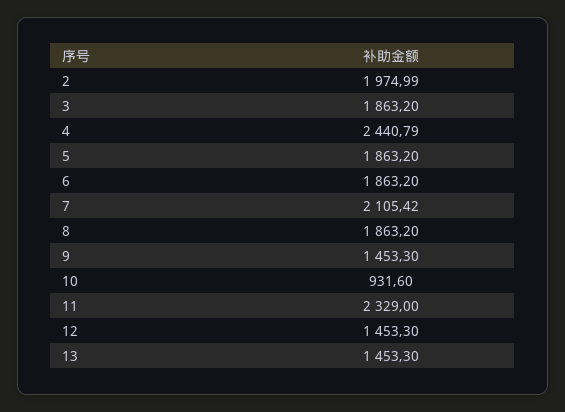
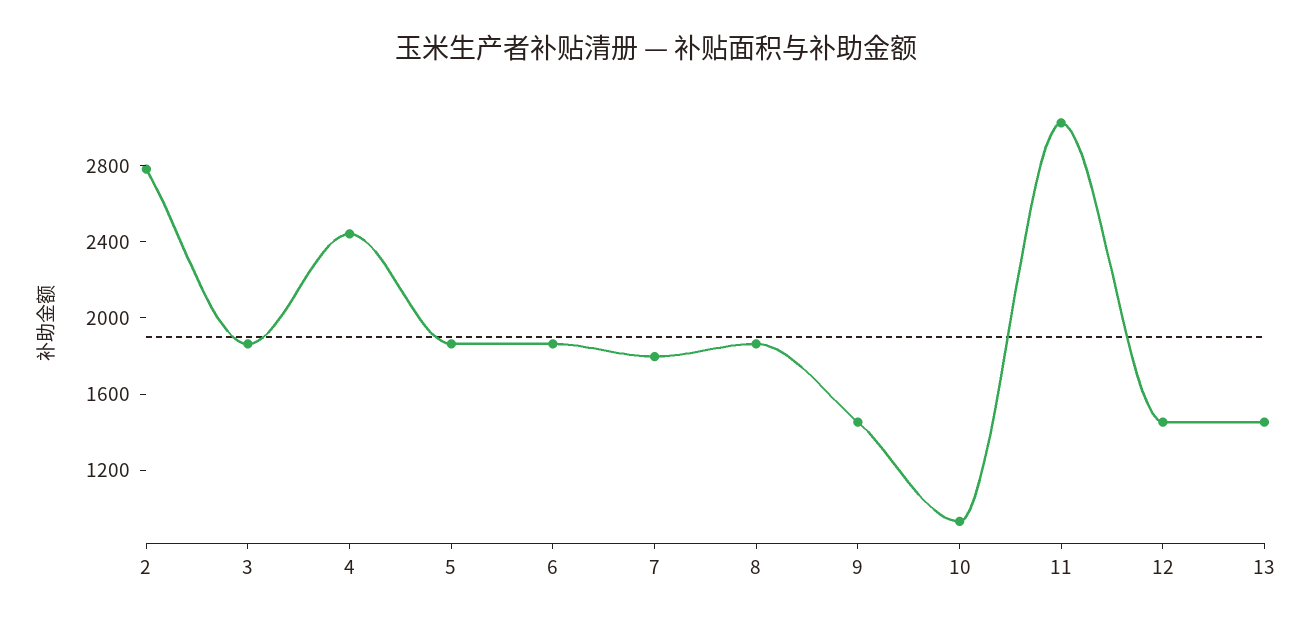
2: 1974.99 -> 2800
7: 2105.42 -> 1800
11: 2329 -> 3000

